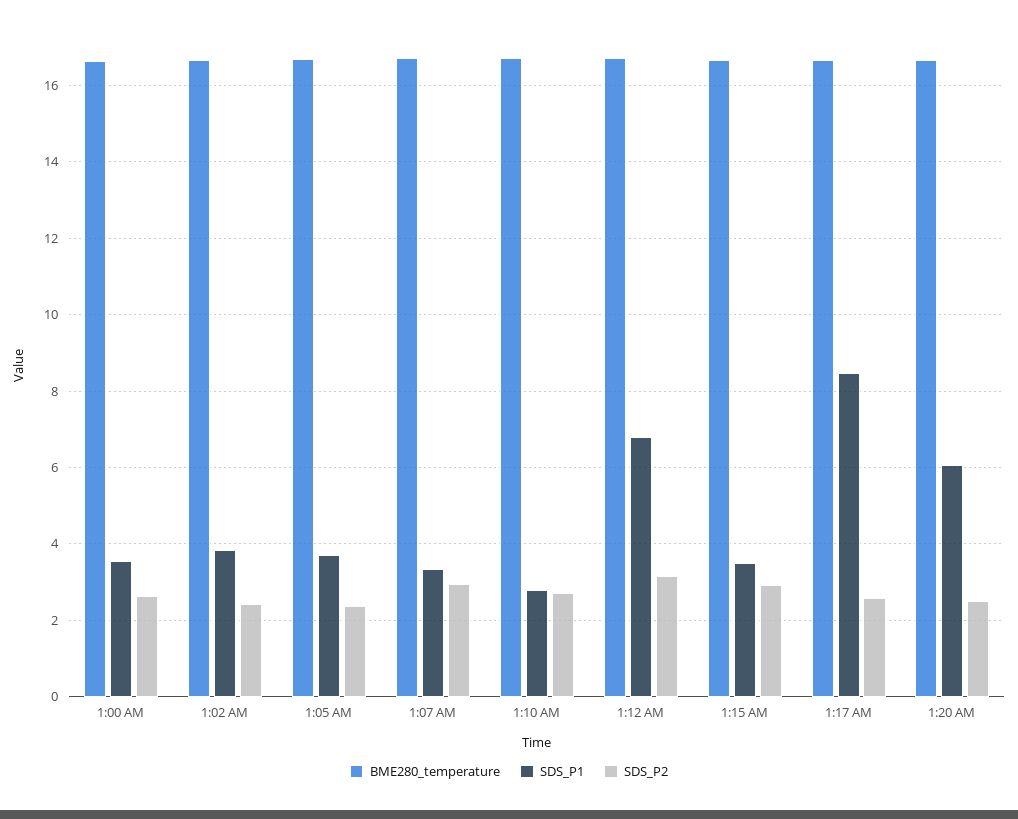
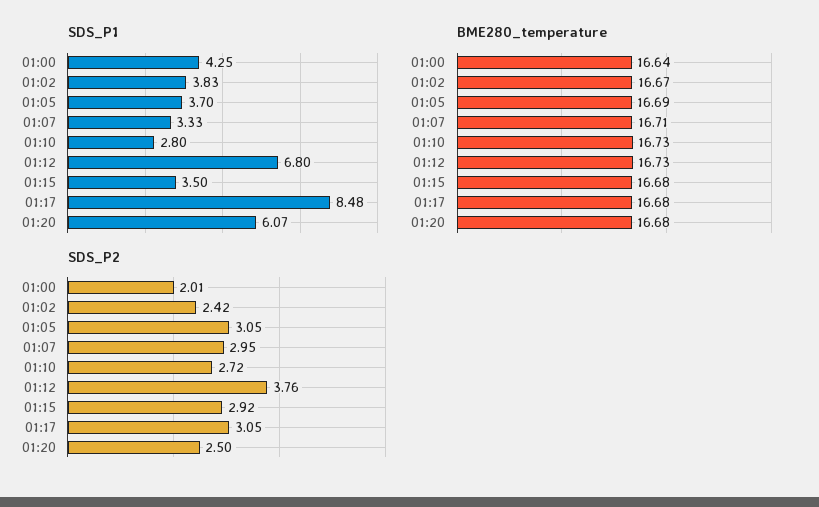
SDS_P1, 1:00 AM: 3.6 -> 4.25
SDS_P2, 1:00 AM: 2.6 -> 2.01
SDS_P2, 1:05 AM: 2.4 -> 3.05
SDS_P2, 1:12 AM: 3.2 -> 3.76
SDS_P2, 1:17 AM: 2.6 -> 3.05

